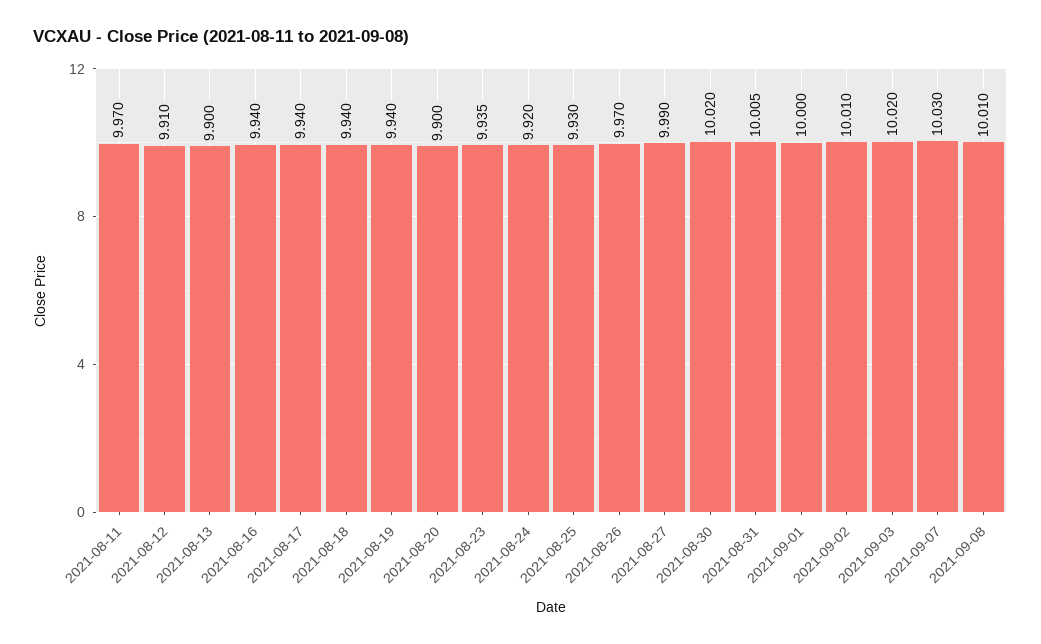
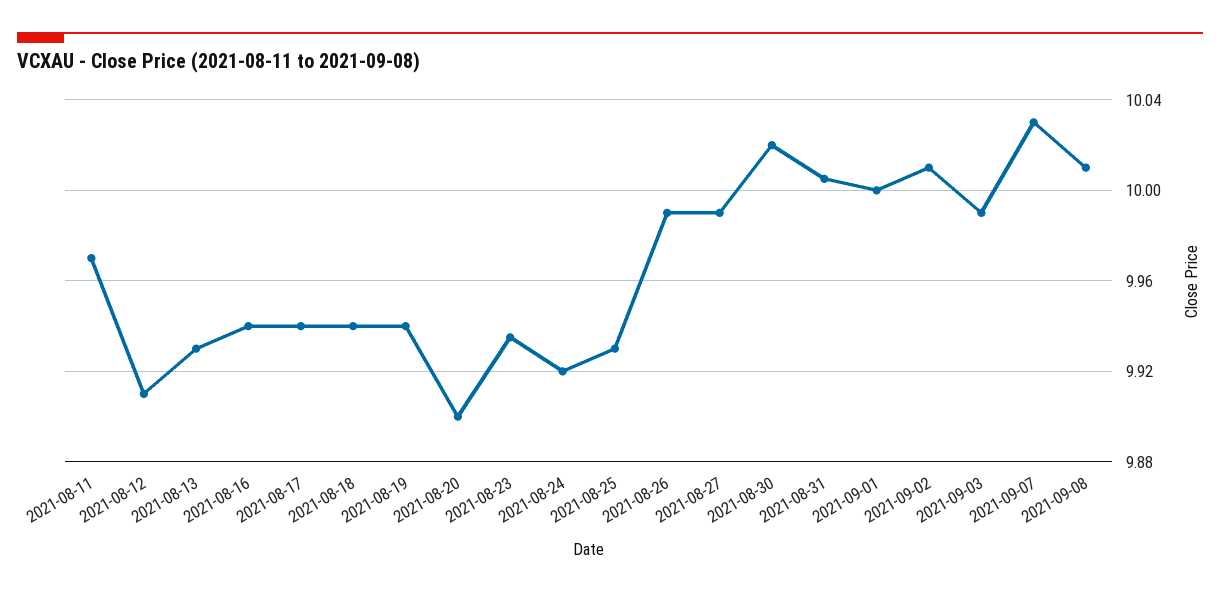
2021-08-13: 9.9 -> 9.93
2021-08-26: 9.97 -> 9.99
2021-09-03: 10.02 -> 9.99

